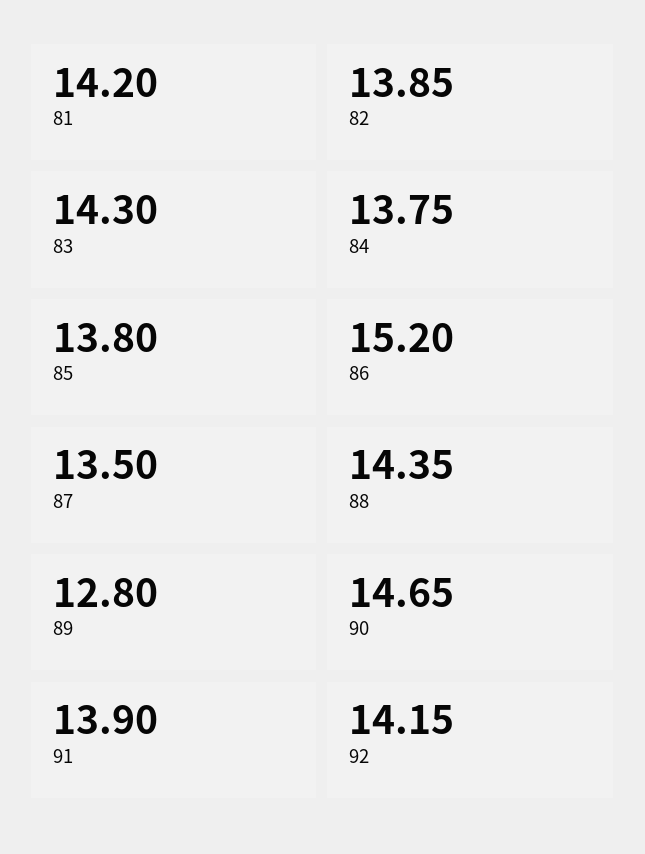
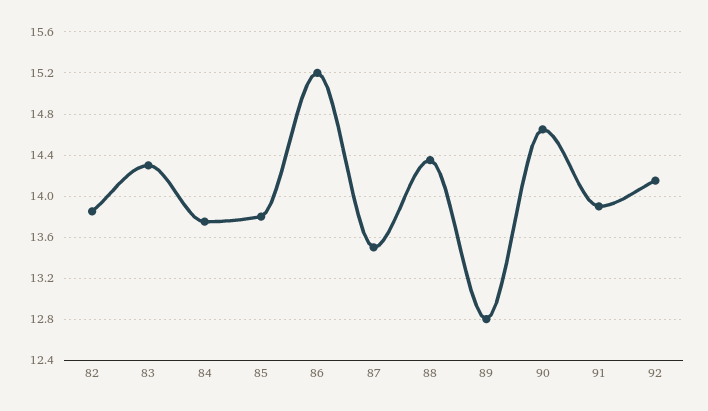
81: 14.2 -> none

